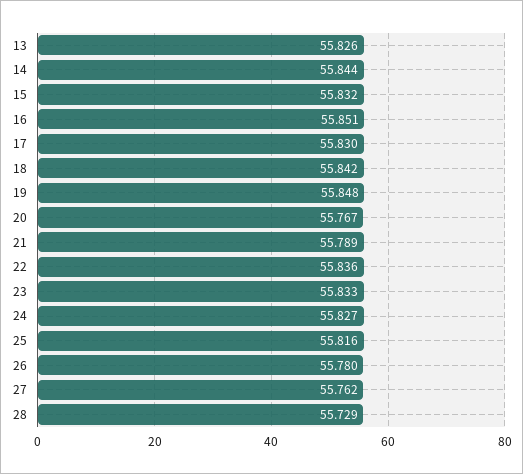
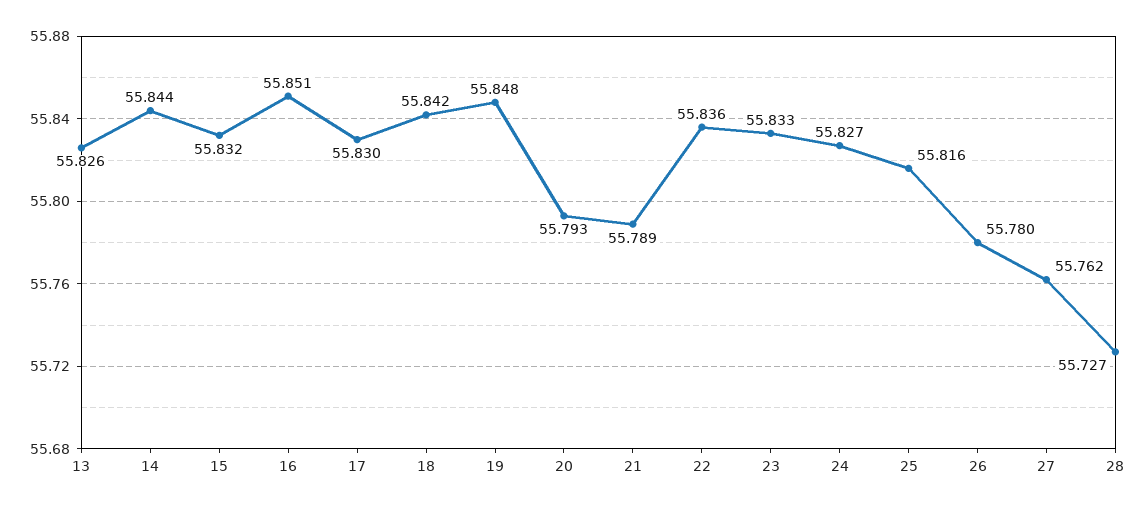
20: 55.767 -> 55.793
28: 55.729 -> 55.727

